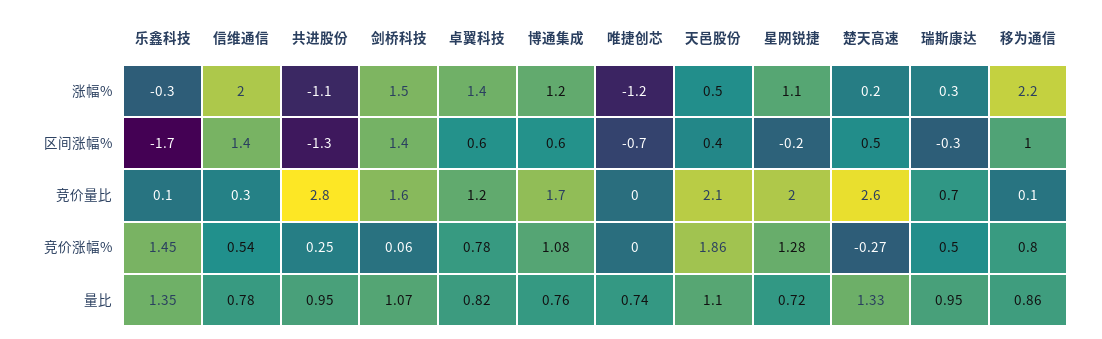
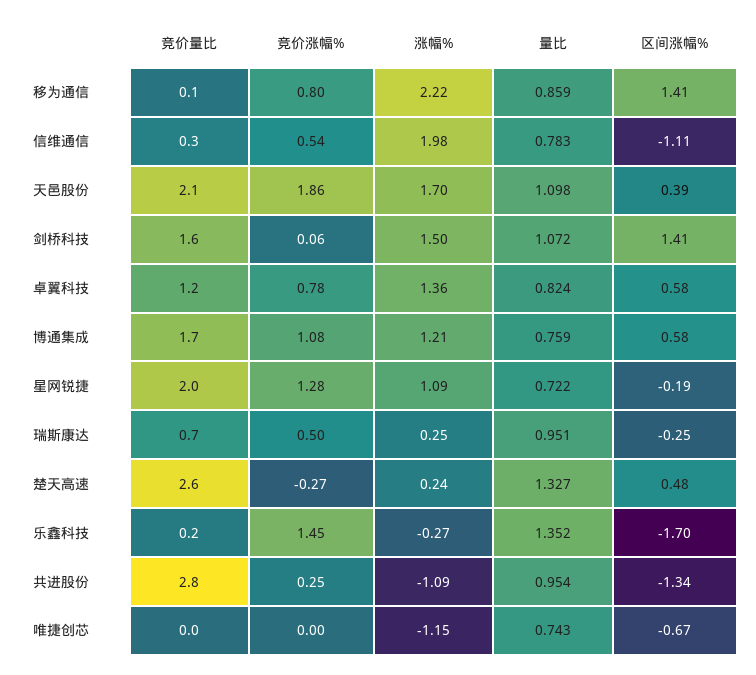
天邑股份, 涨幅%: 0.5 -> 1.7
信维通信, 区间涨幅%: 1.4 -> -1.11
移为通信, 区间涨幅%: 1 -> 1.41
乐鑫科技, 竞价量比: 0.1 -> 0.2

